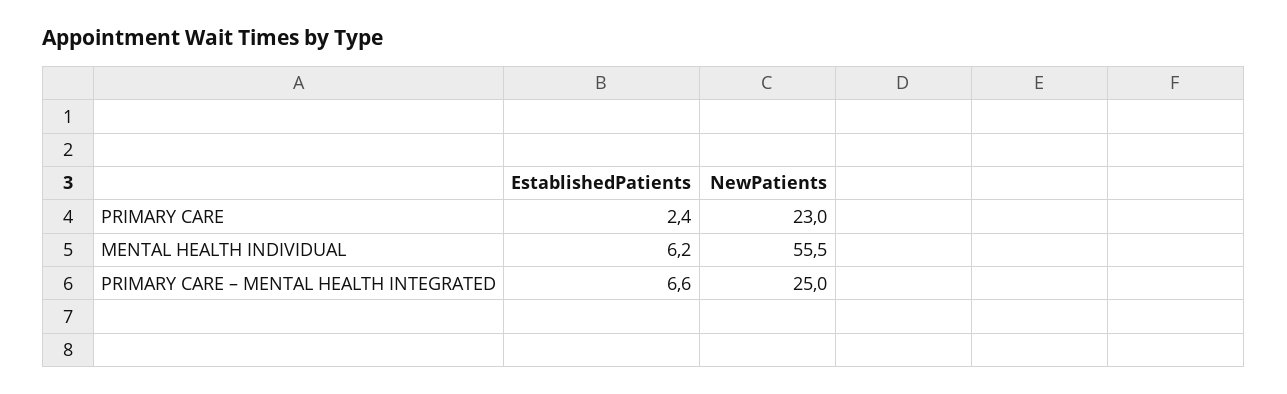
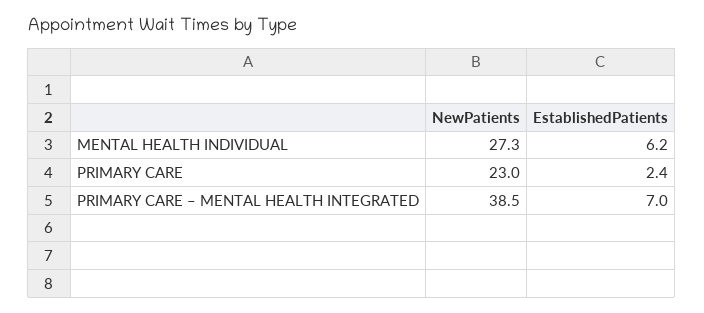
NewPatients, MENTAL HEALTH INDIVIDUAL: 55.5 -> 27.3
EstablishedPatients, PRIMARY CARE – MENTAL HEALTH INTEGRATED: 6.6 -> 7
NewPatients, PRIMARY CARE – MENTAL HEALTH INTEGRATED: 25 -> 38.5

